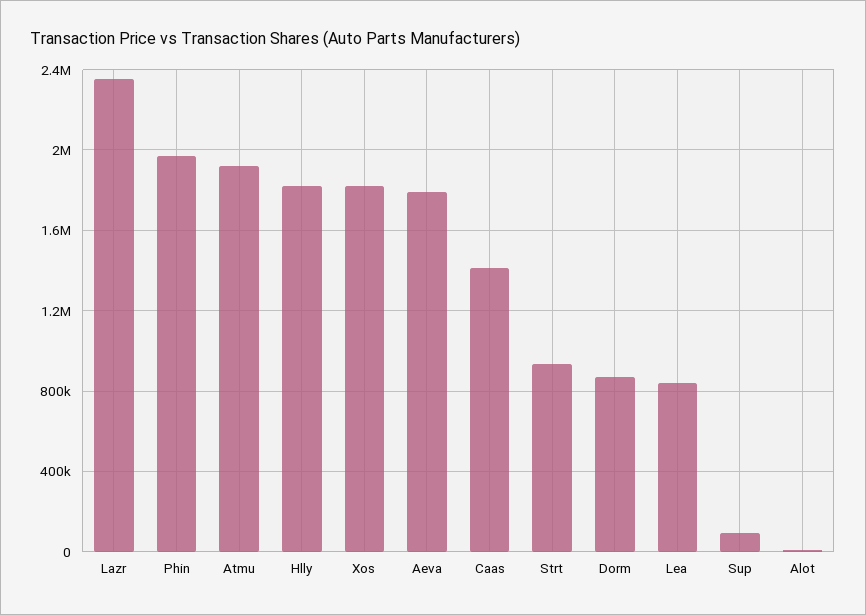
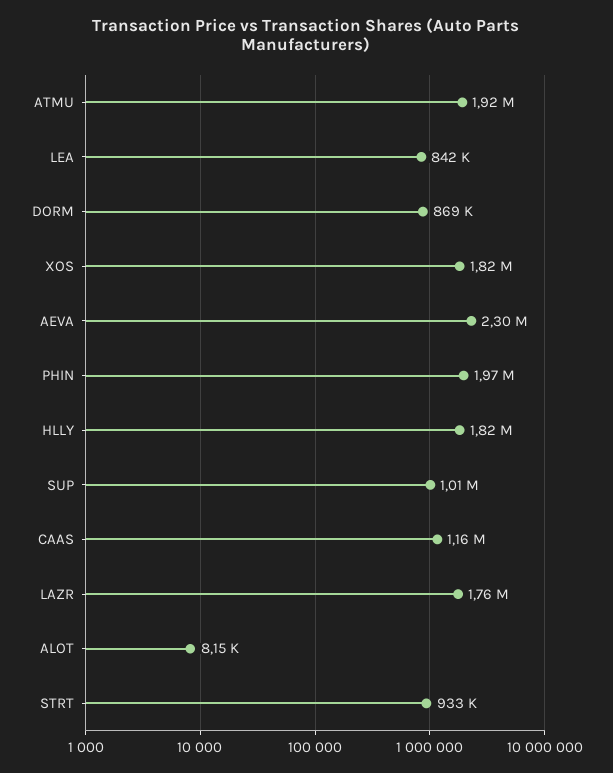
Lazr: 2350000 -> 1760000
Aeva: 1800000 -> 2300000
Caas: 1400000 -> 1160000
Sup: 100000 -> 1010000

